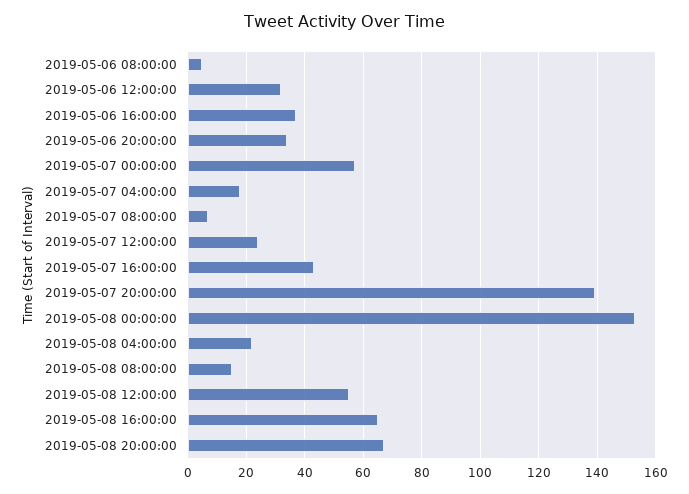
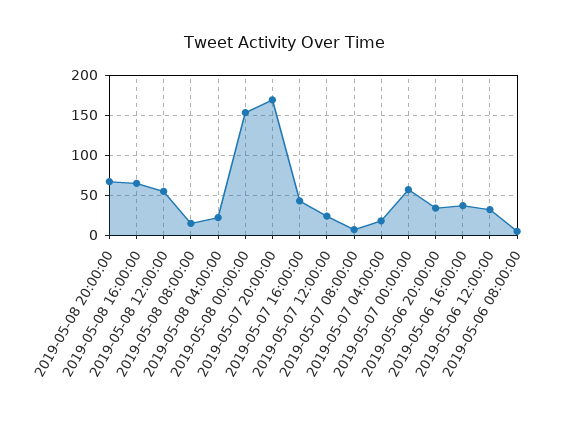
2019-05-07 20:00:00: 140 -> 170

